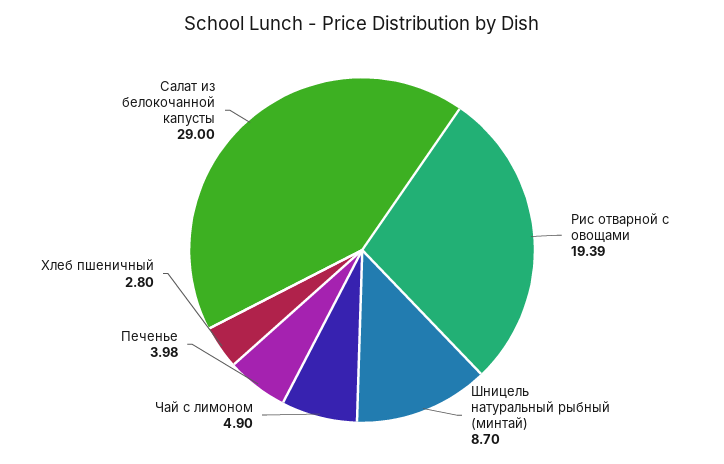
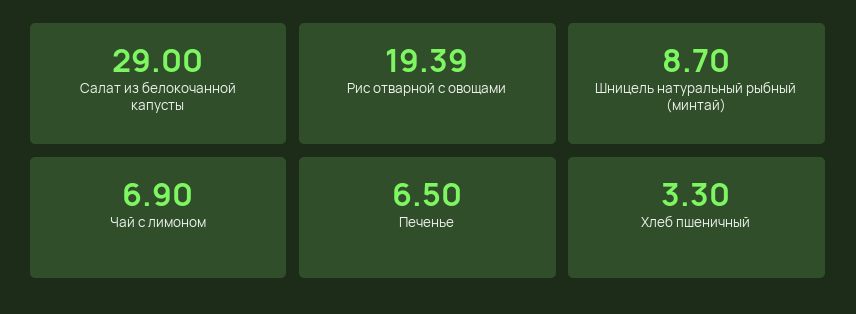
Чай с лимоном: 4.9 -> 6.9
Печенье: 3.98 -> 6.5
Хлеб пшеничный: 2.8 -> 3.3

